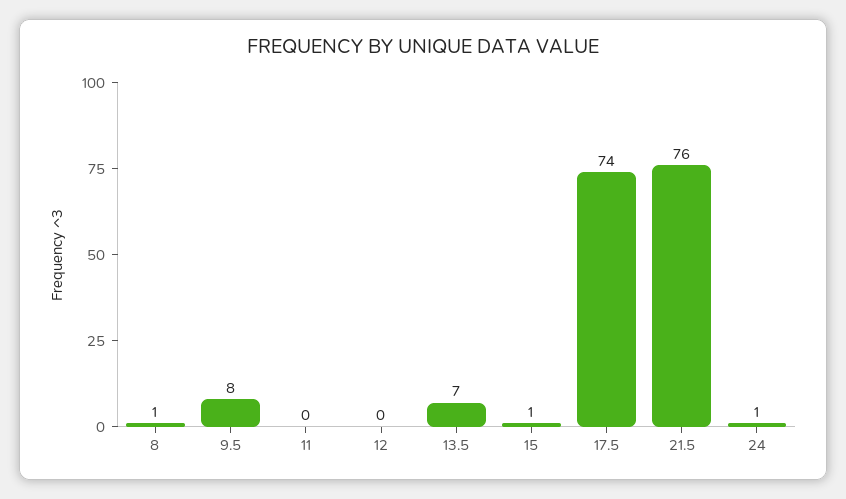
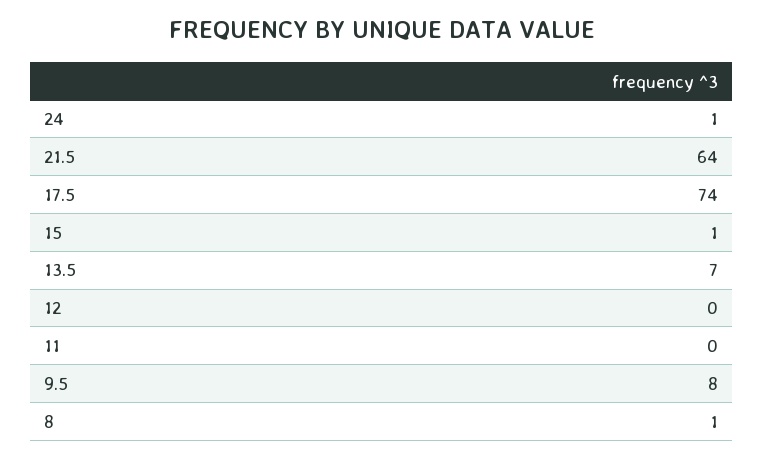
21.5: 76 -> 64

